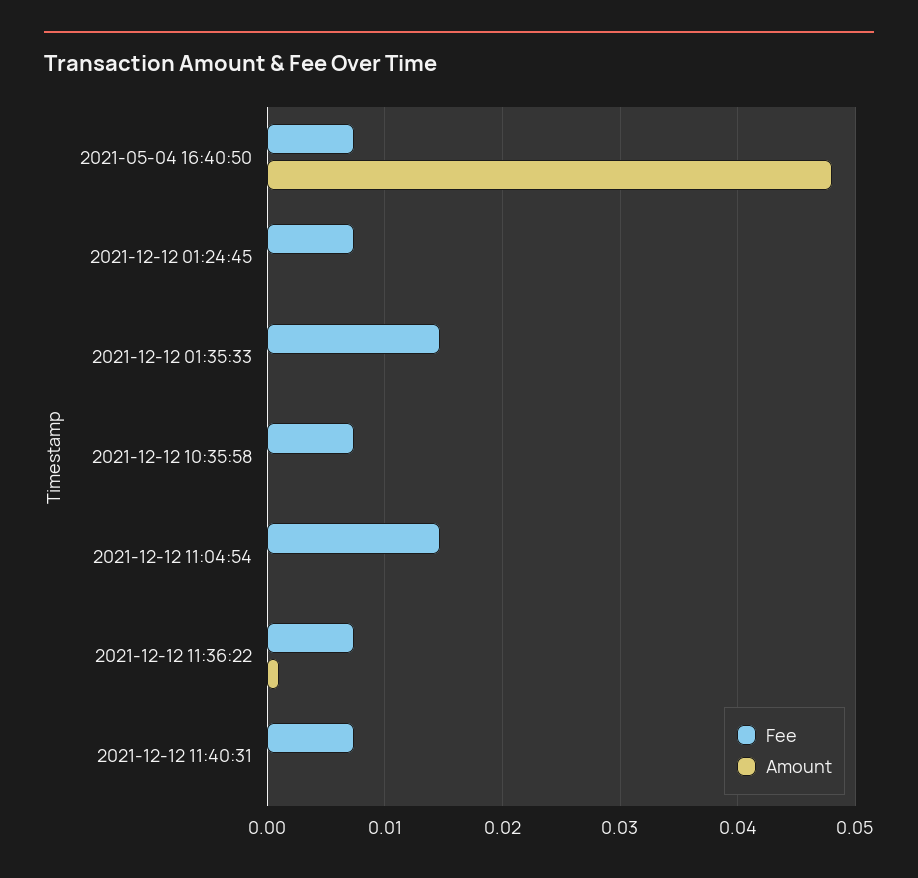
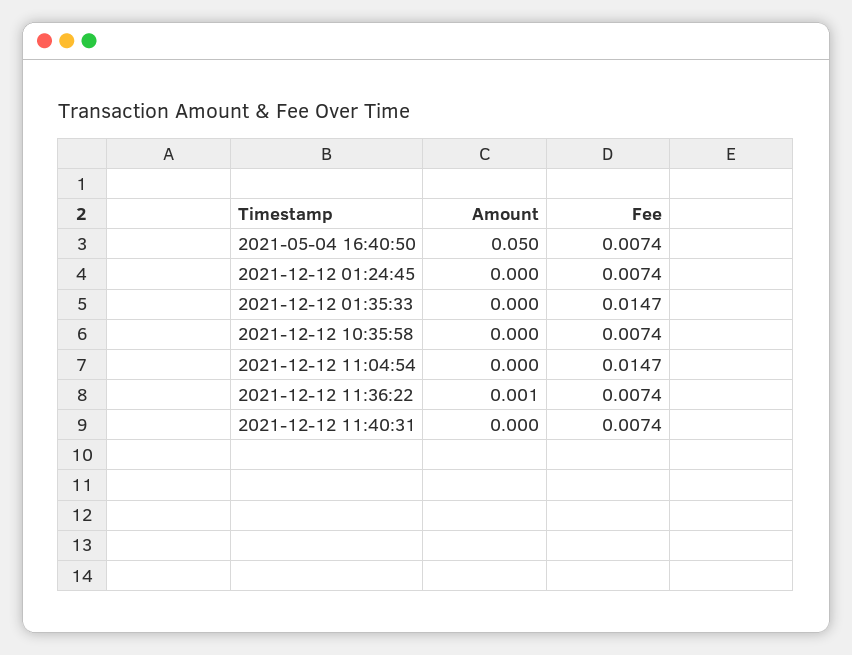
Amount, 2021-05-04 16:40:50: 0.048 -> 0.05

